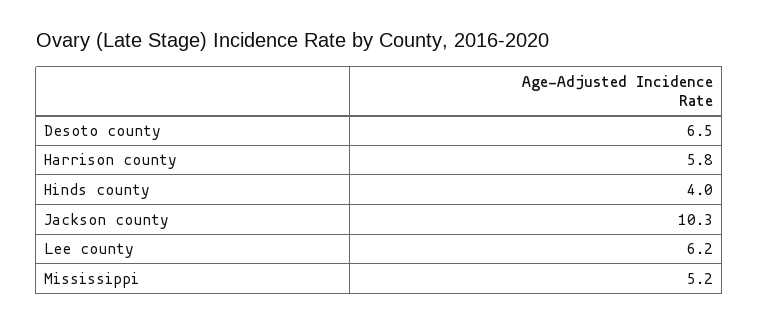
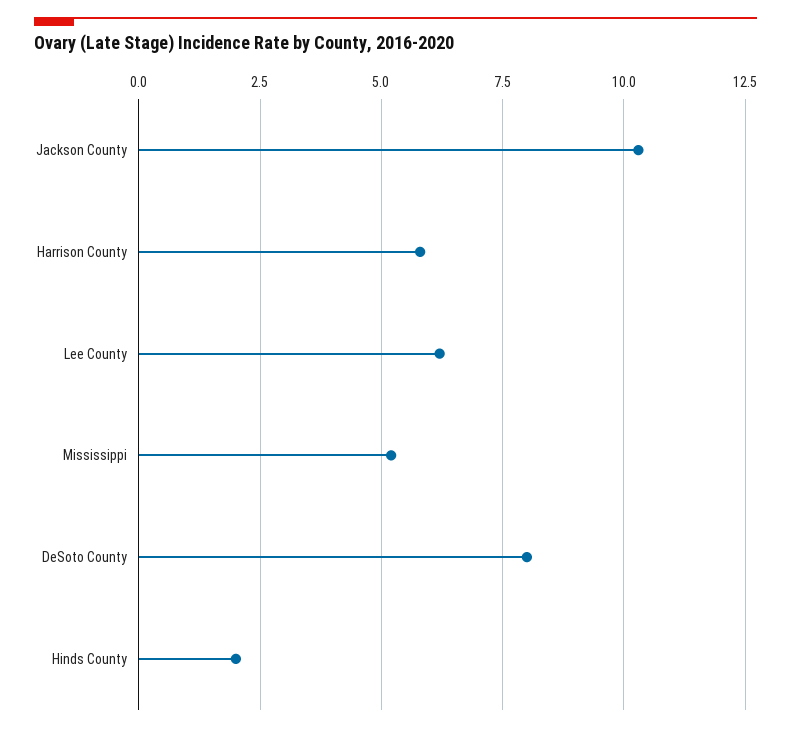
Desoto county: 6.5 -> 8
Hinds county: 4 -> 2

